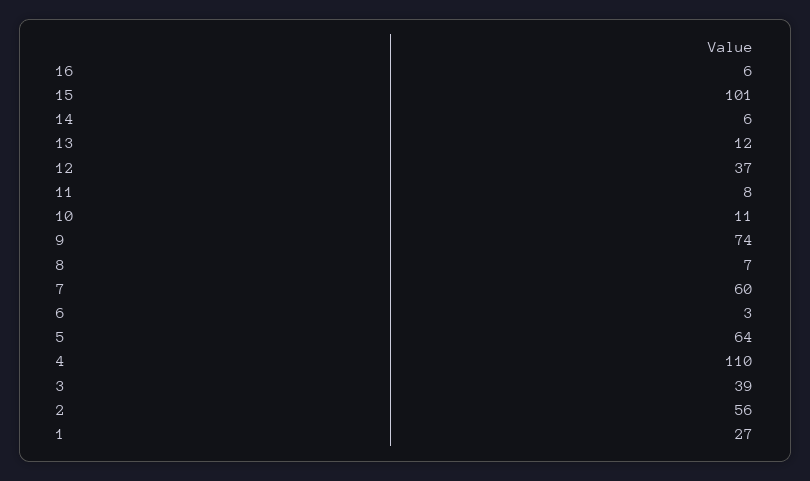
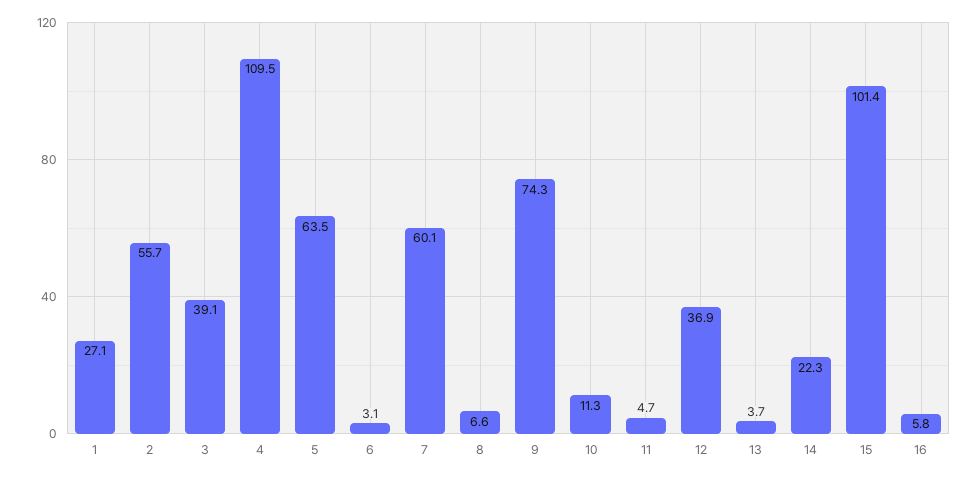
14: 6 -> 22.3
13: 12 -> 3.7
11: 8 -> 4.7

